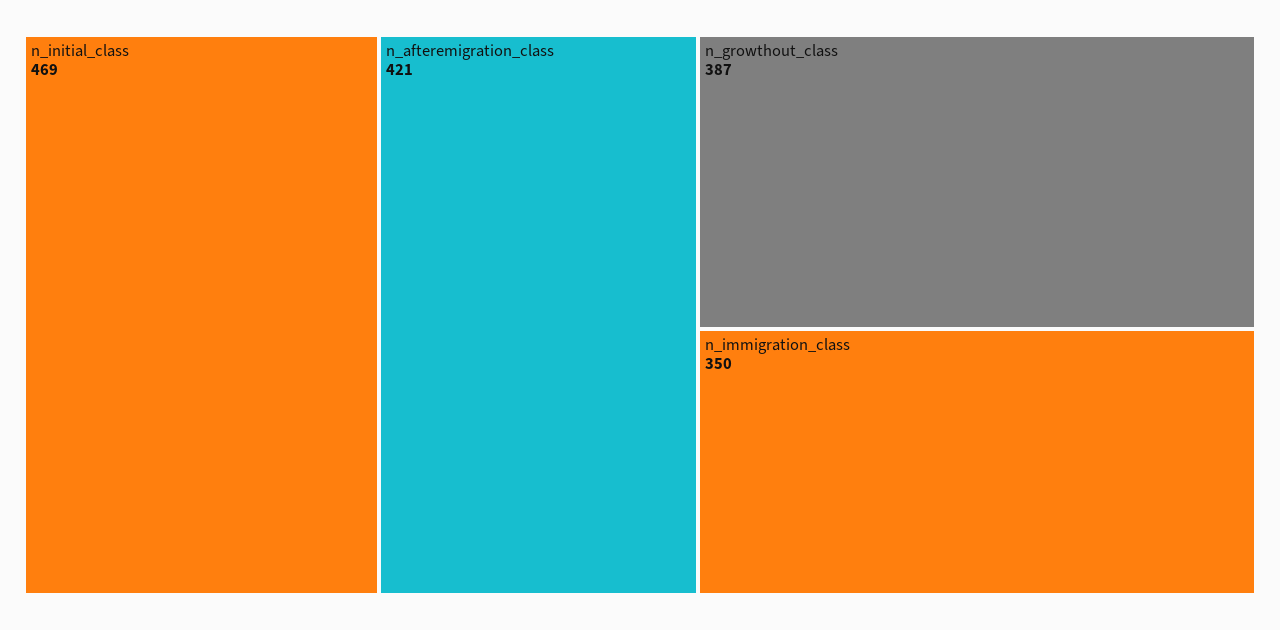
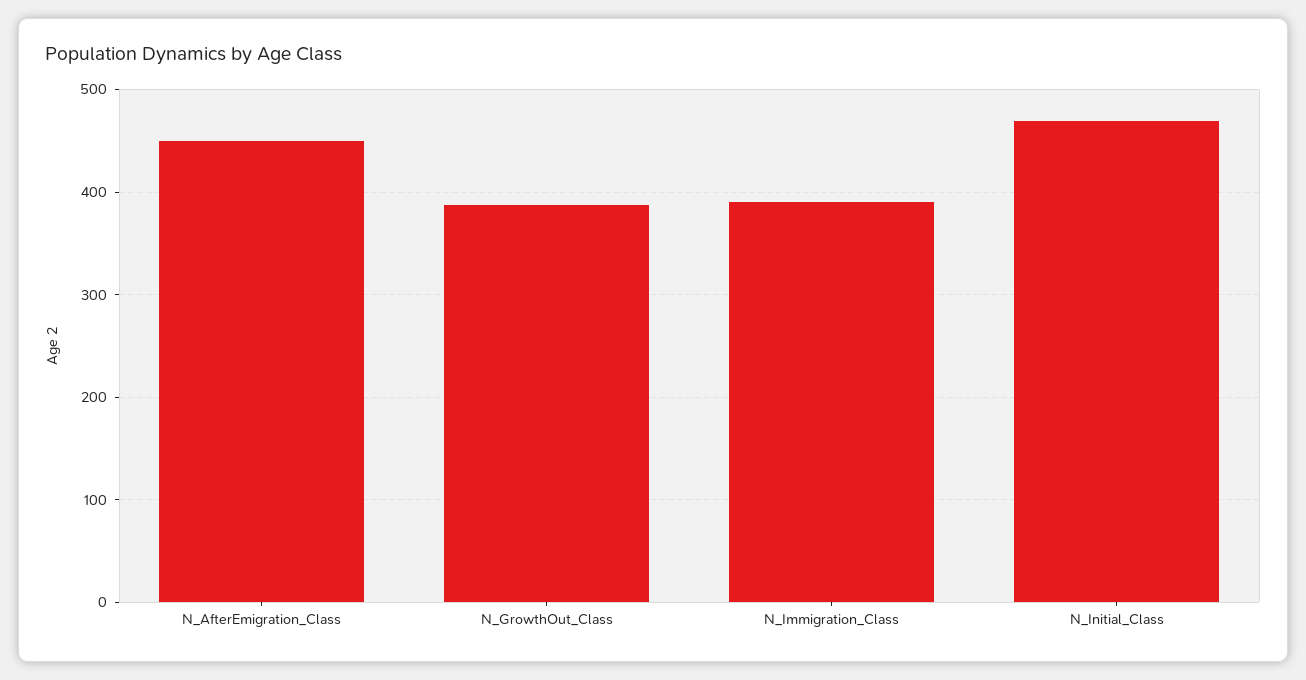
n_afteremigration_class: 421 -> 450
n_immigration_class: 350 -> 390

